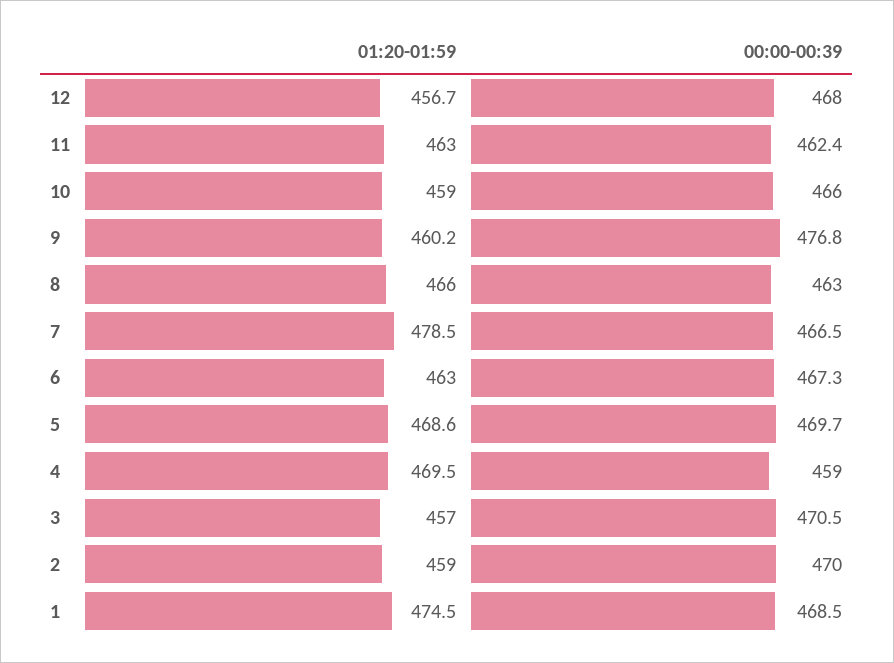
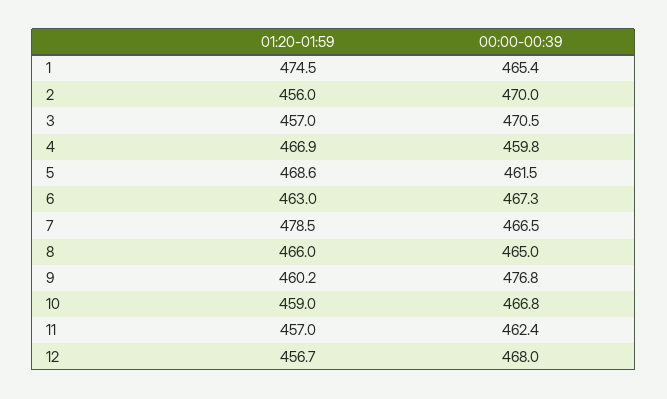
01:20-01:59, 11: 463 -> 457
00:00-00:39, 10: 466 -> 466.8
00:00-00:39, 8: 463 -> 465
00:00-00:39, 5: 469.7 -> 461.5
01:20-01:59, 4: 469.5 -> 466.9
00:00-00:39, 4: 459 -> 459.8
01:20-01:59, 2: 459 -> 456
00:00-00:39, 1: 468.5 -> 465.4

